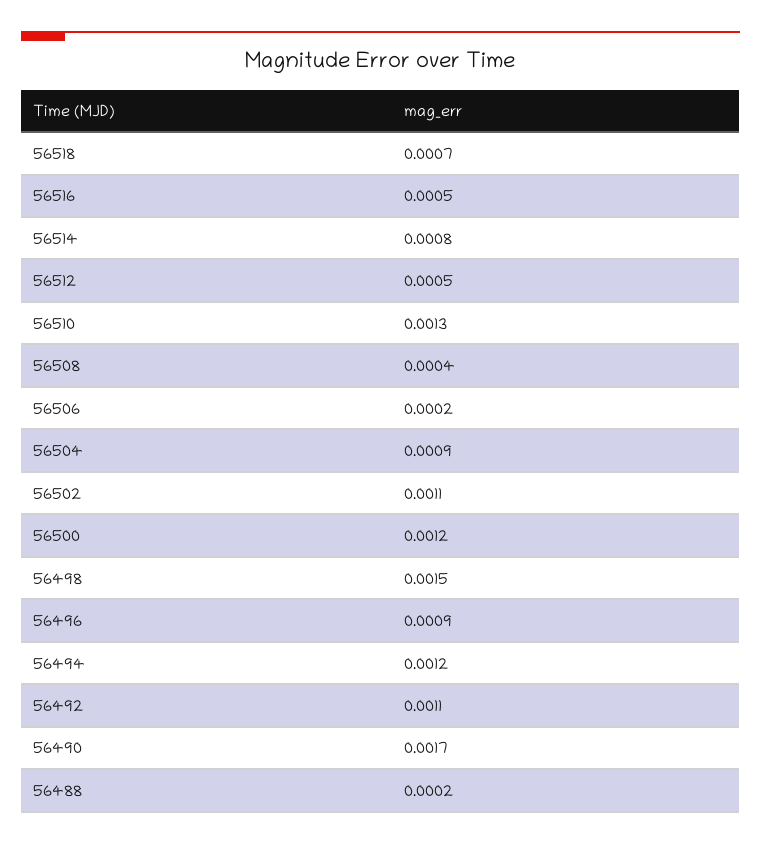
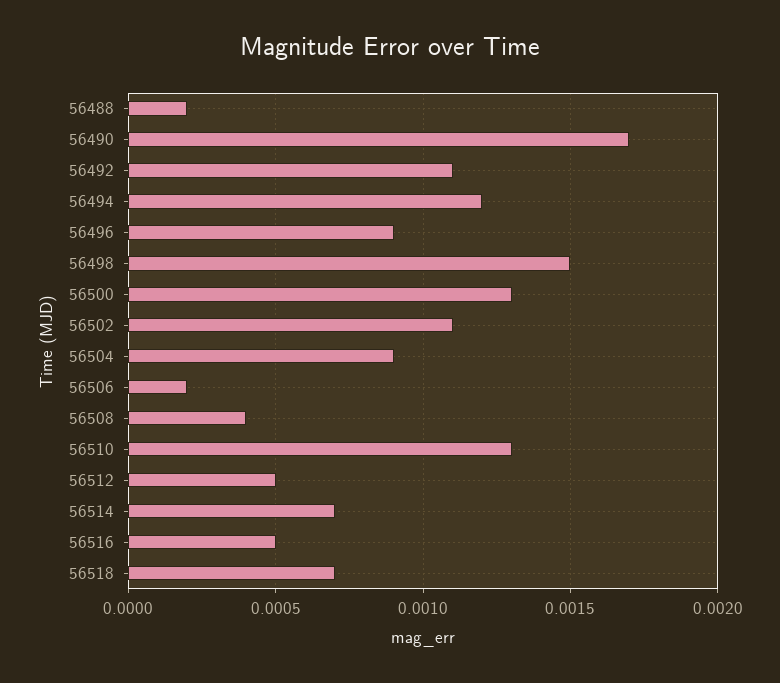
56514: 0.0008 -> 0.0007
56500: 0.0012 -> 0.0013

